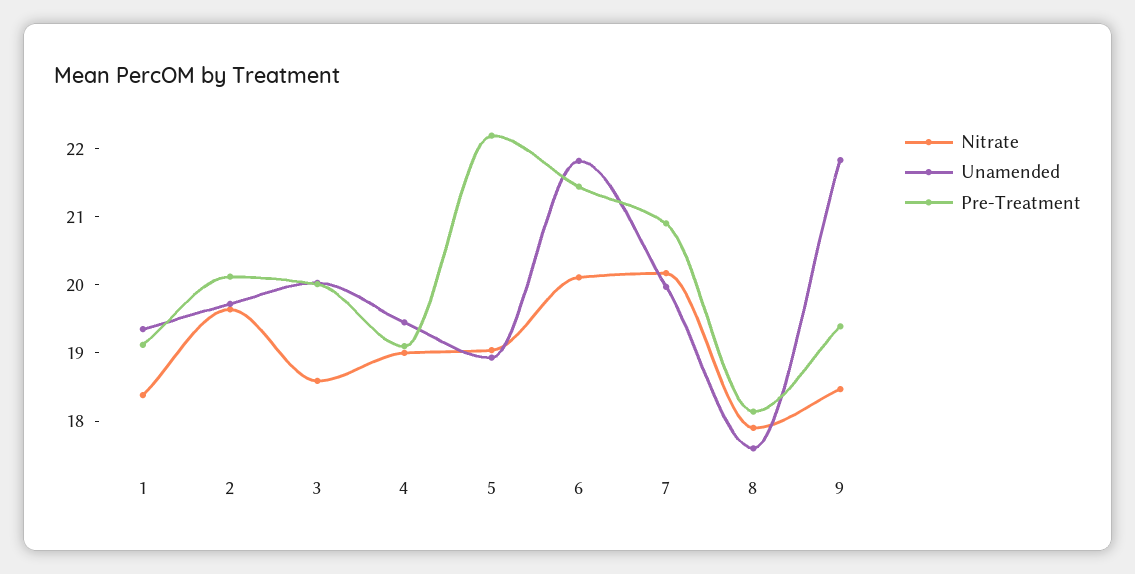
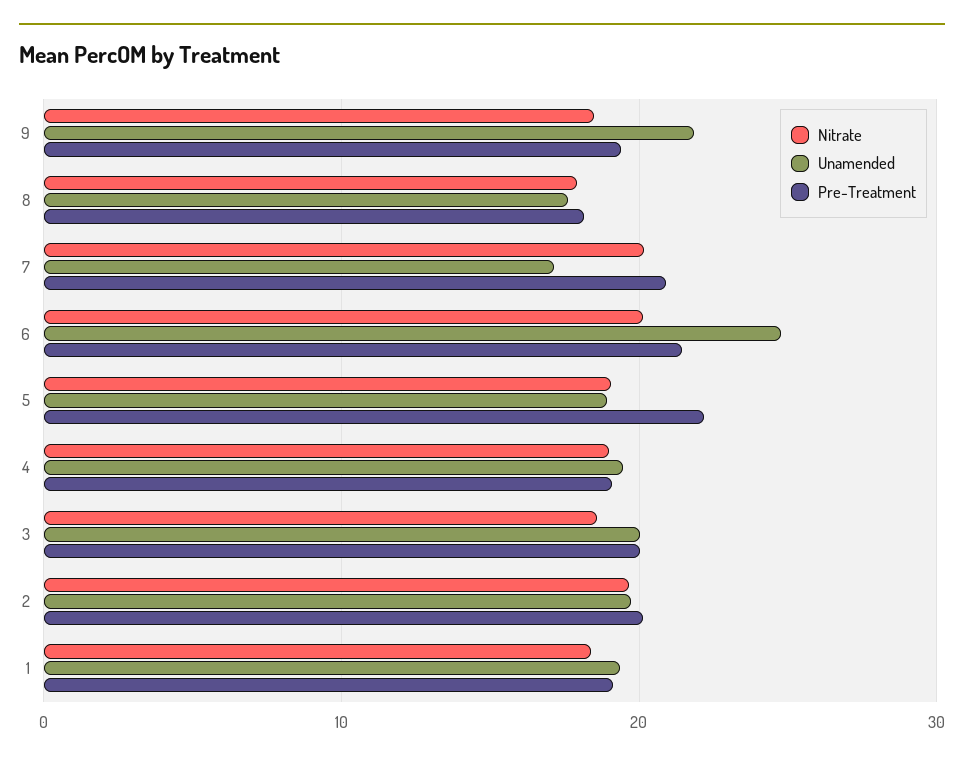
Unamended, 6: 21.8 -> 25
Unamended, 7: 20 -> 17

